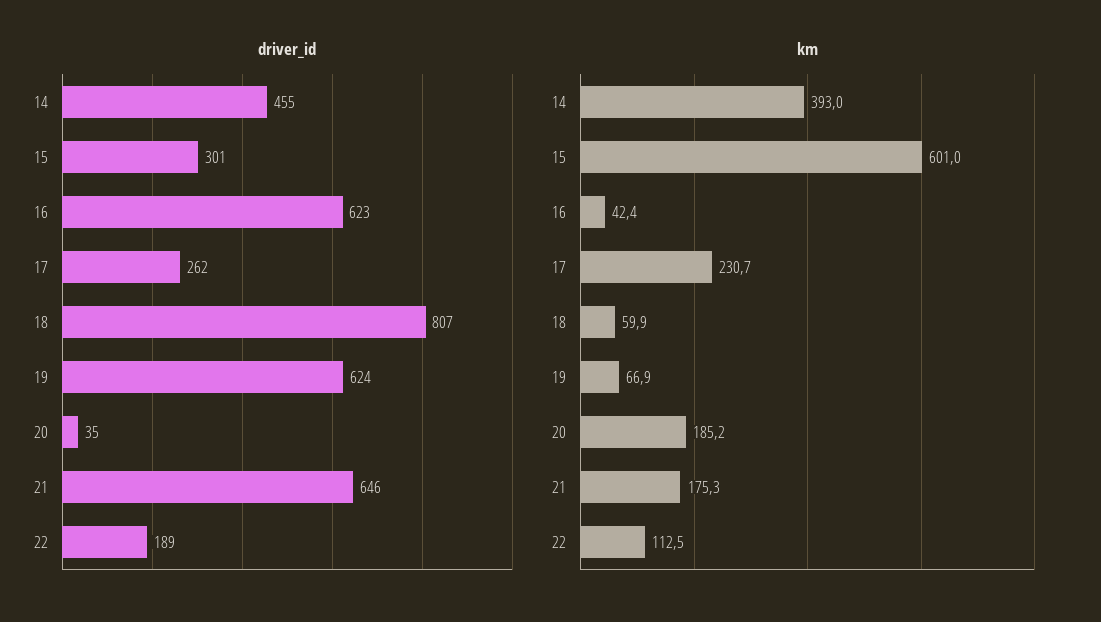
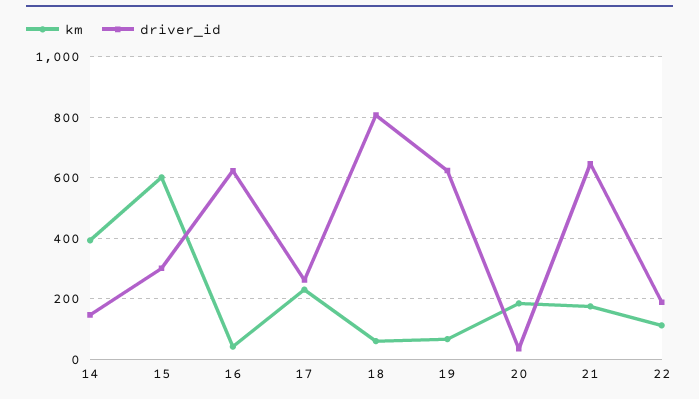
driver_id, 14: 455 -> 140

